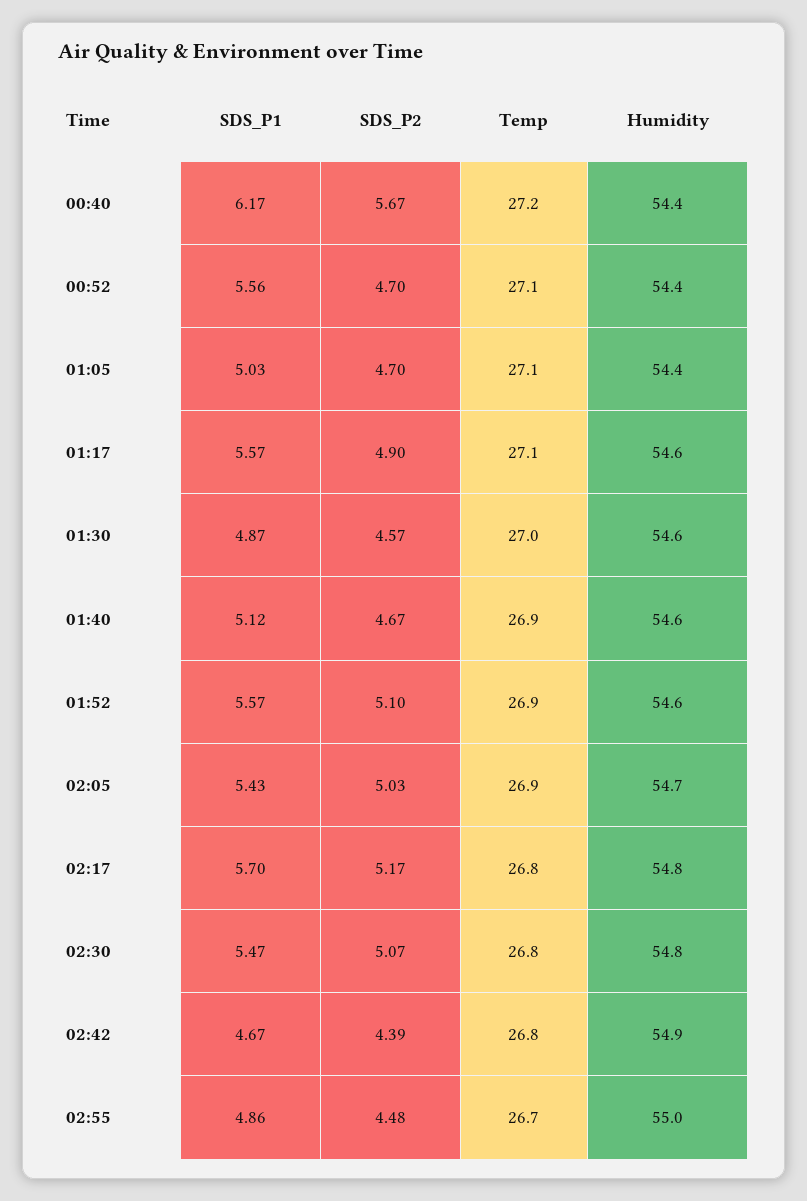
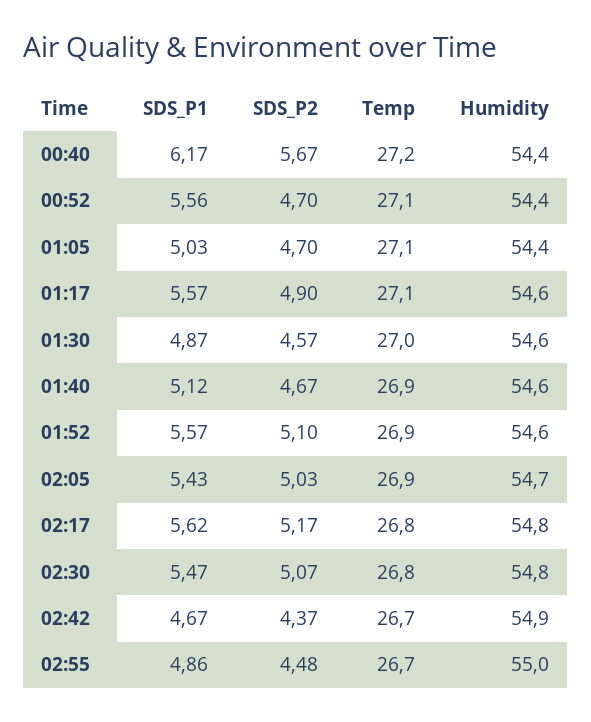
SDS_P1, 02:17: 5.7 -> 5.62
SDS_P2, 02:42: 4.39 -> 4.37
Temp, 02:42: 26.8 -> 26.7

